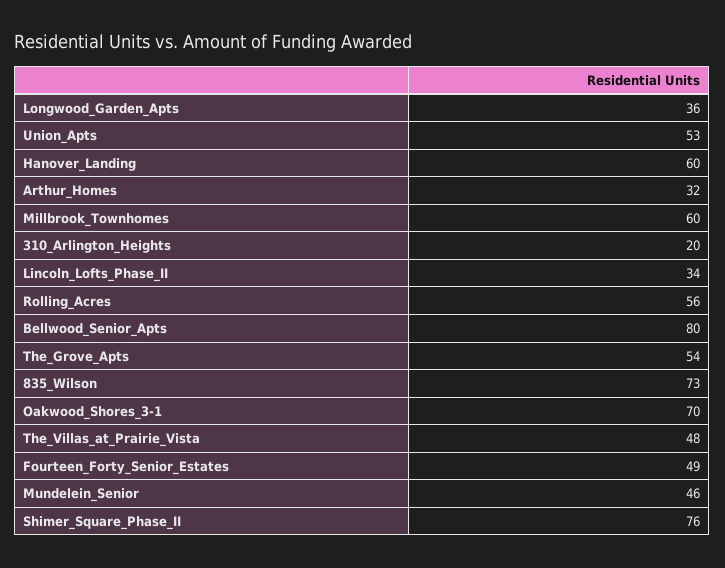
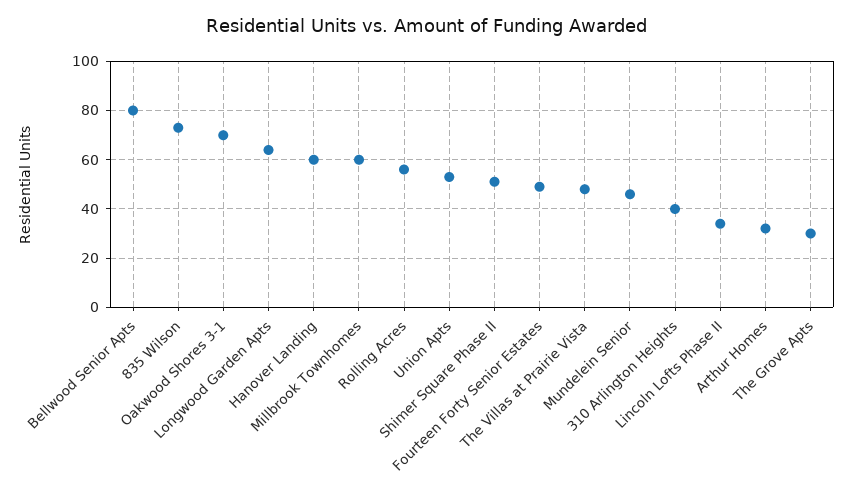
Longwood_Garden_Apts: 36 -> 65
310_Arlington_Heights: 20 -> 40
The_Grove_Apts: 54 -> 30
Shimer_Square_Phase_II: 76 -> 50

